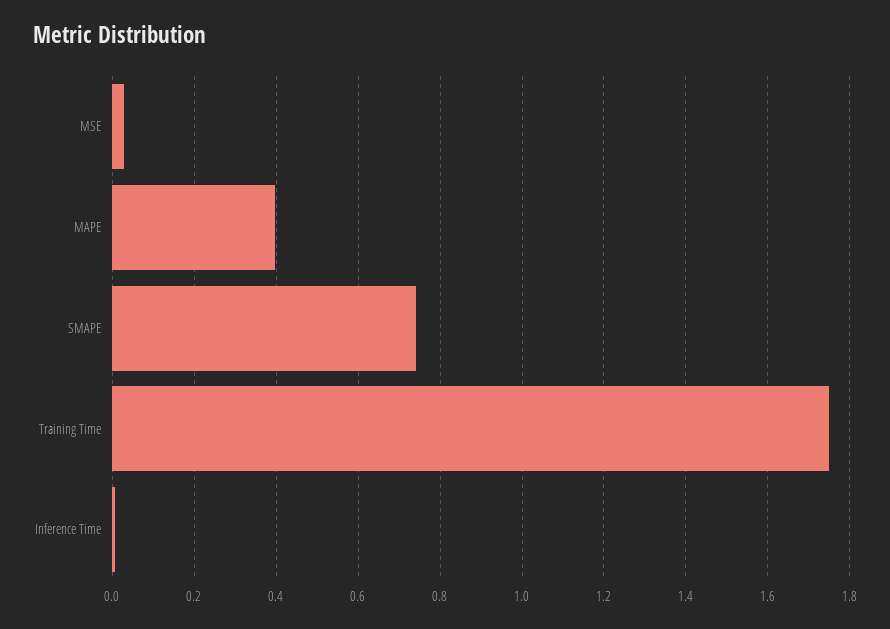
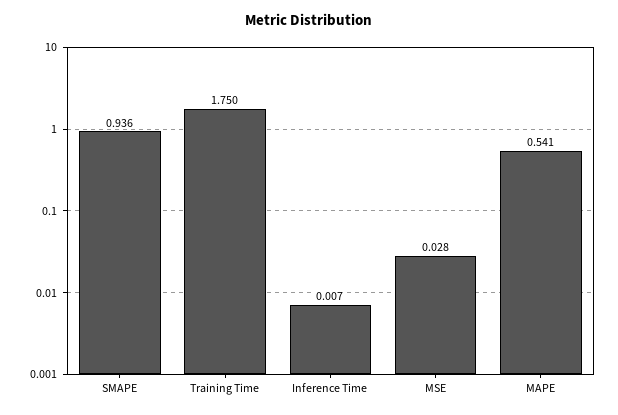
MAPE: 0.4 -> 0.541
SMAPE: 0.74 -> 0.936

